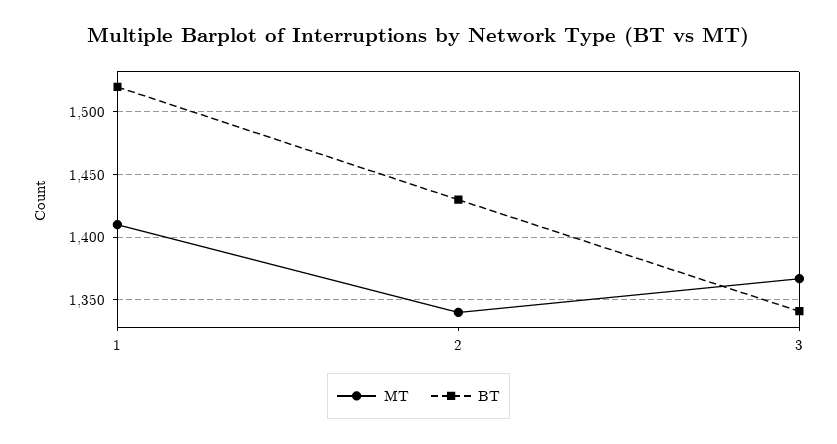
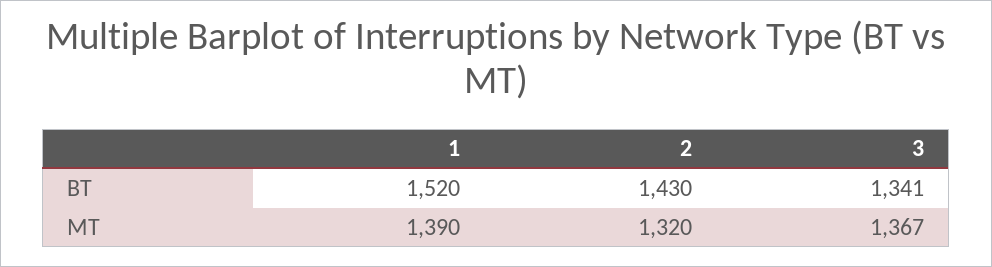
MT, 1: 1410 -> 1390
MT, 2: 1340 -> 1320

